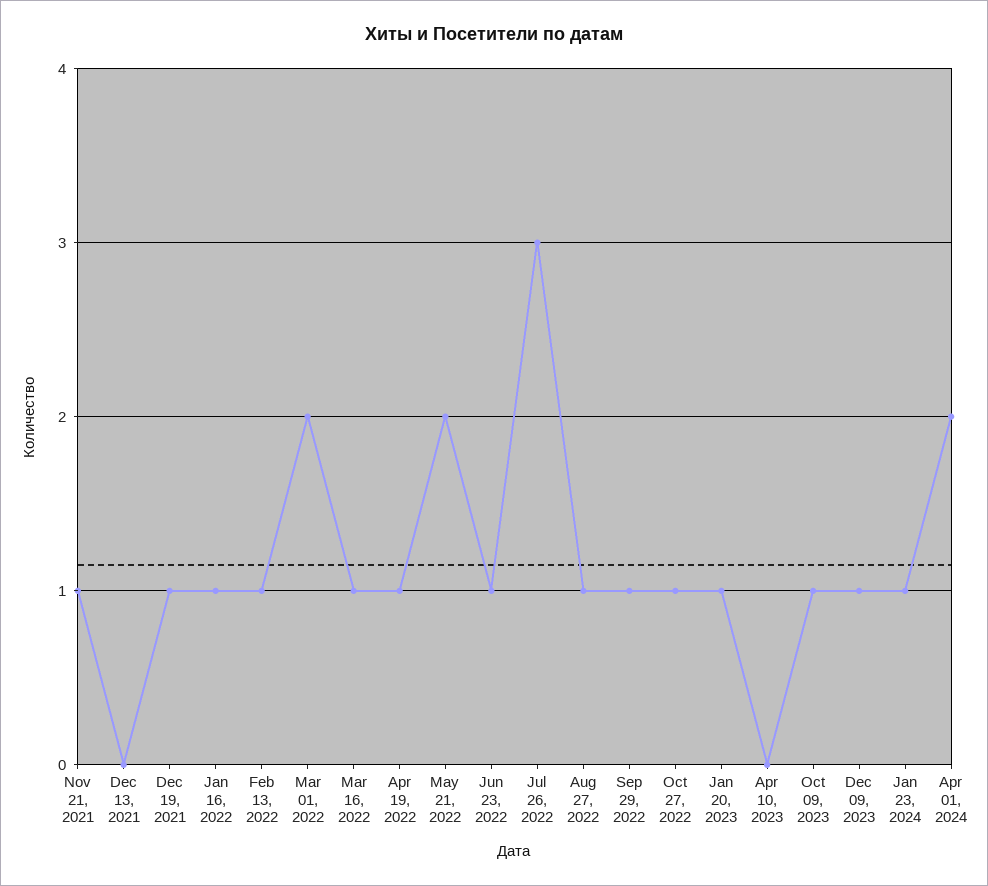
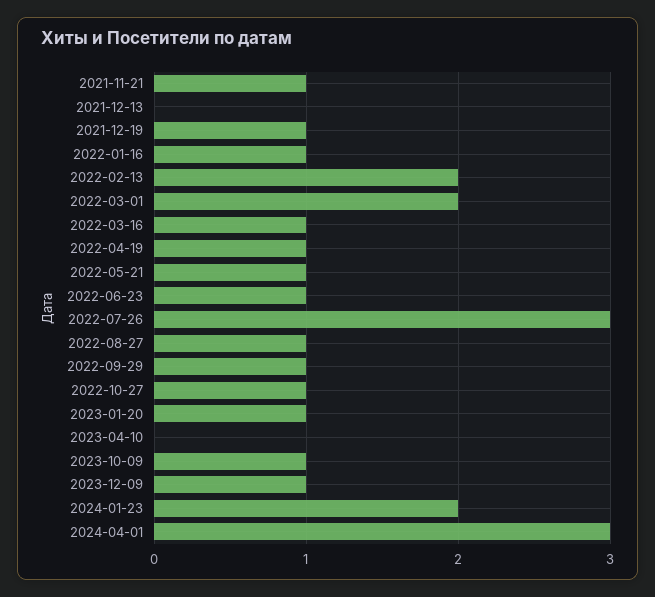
Feb 13, 2022: 1 -> 2
May 21, 2022: 2 -> 1
Jan 23, 2024: 1 -> 2
Apr 01, 2024: 2 -> 3

